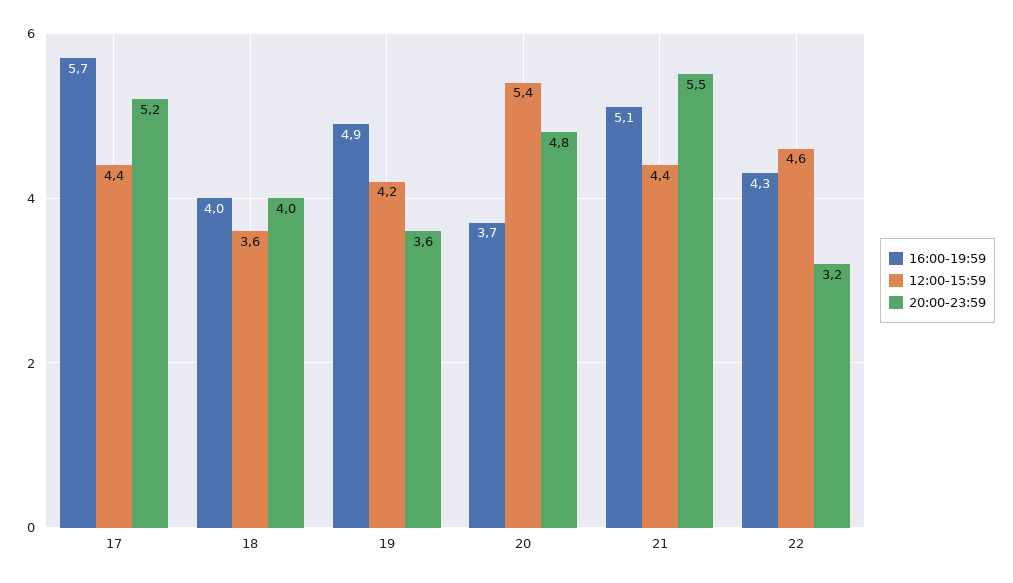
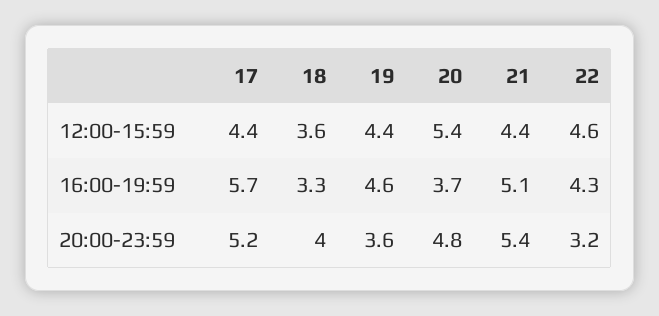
16:00-19:59, 18: 4 -> 3.3
16:00-19:59, 19: 4.9 -> 4.6
12:00-15:59, 19: 4.2 -> 4.4
20:00-23:59, 21: 5.5 -> 5.4

